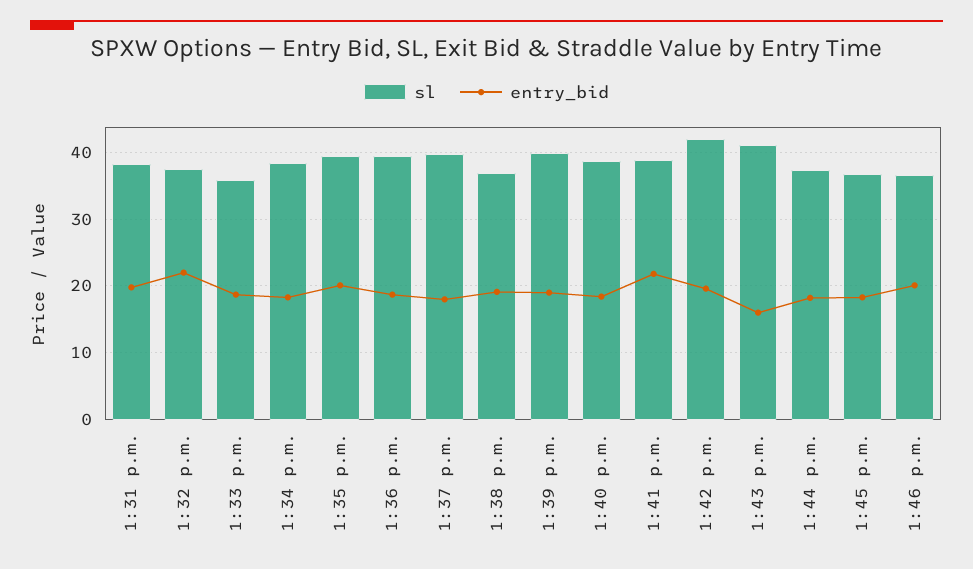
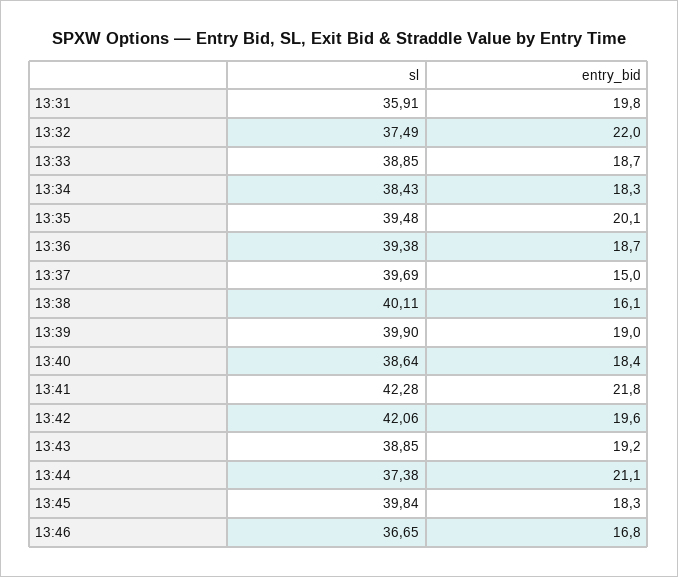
sl, 1:31 p.m.: 38 -> 35.91
sl, 1:33 p.m.: 36 -> 38.85
entry_bid, 1:37 p.m.: 18 -> 15
sl, 1:38 p.m.: 37 -> 40.11
entry_bid, 1:38 p.m.: 19 -> 16.1
sl, 1:41 p.m.: 39 -> 42.28
sl, 1:43 p.m.: 41 -> 38.85
entry_bid, 1:43 p.m.: 16 -> 19.2
entry_bid, 1:44 p.m.: 18 -> 21.1
sl, 1:45 p.m.: 37 -> 39.84
entry_bid, 1:46 p.m.: 20 -> 16.8

